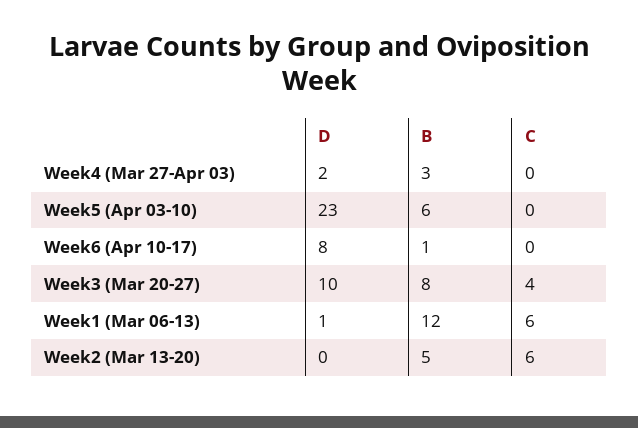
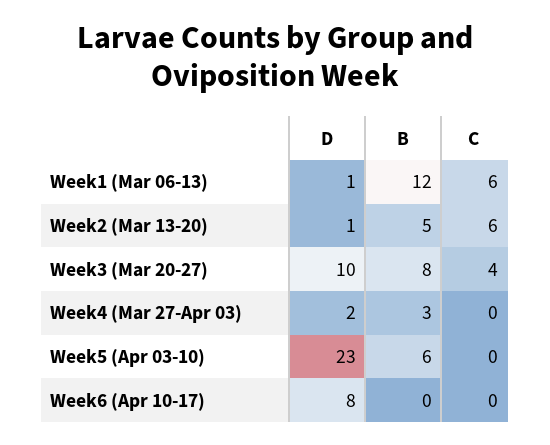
B, Week6 (Apr 10-17): 1 -> 0
D, Week2 (Mar 13-20): 0 -> 1

